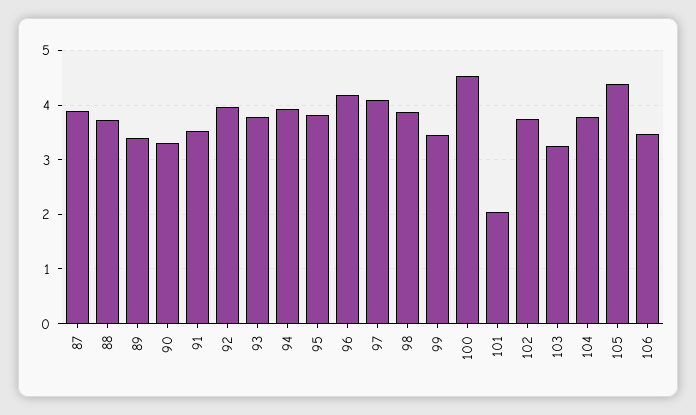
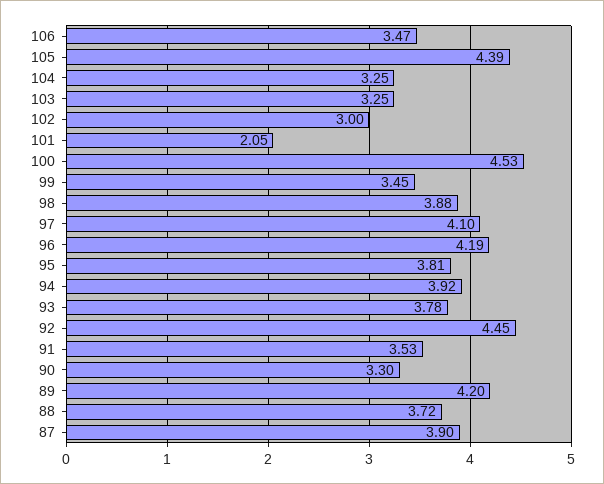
89: 3.4 -> 4.2
92: 4 -> 4.45
102: 3.8 -> 3
104: 3.8 -> 3.25

